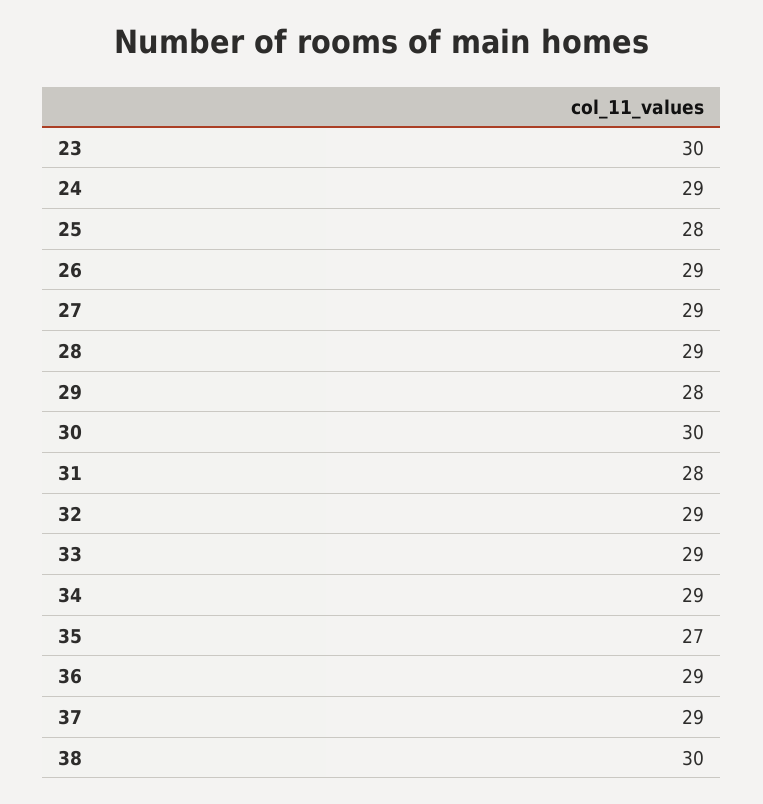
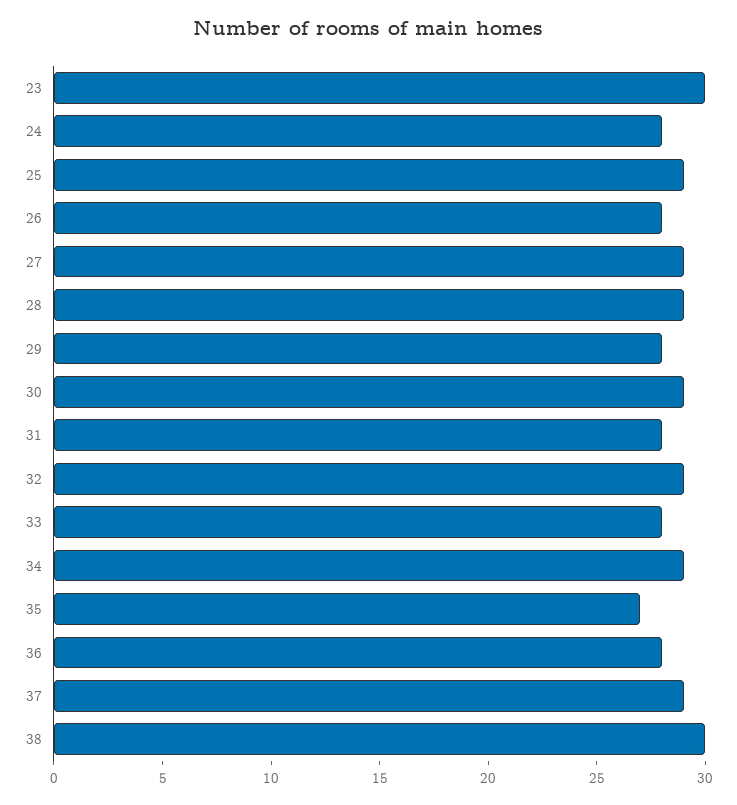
24: 29 -> 28
25: 28 -> 29
26: 29 -> 28
30: 30 -> 29
33: 29 -> 28
36: 29 -> 28

